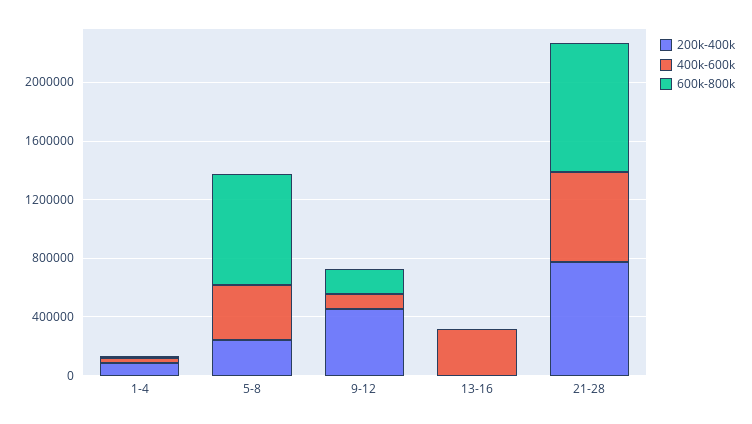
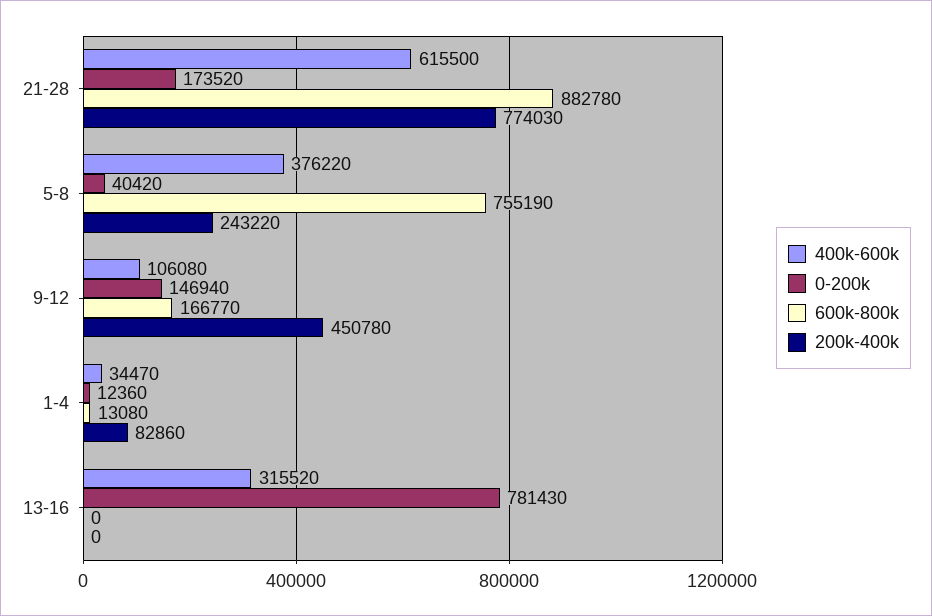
0-200k, 21-28: none -> 173520
0-200k, 5-8: none -> 40420
0-200k, 9-12: none -> 146940
0-200k, 1-4: none -> 12360
0-200k, 13-16: none -> 781430

